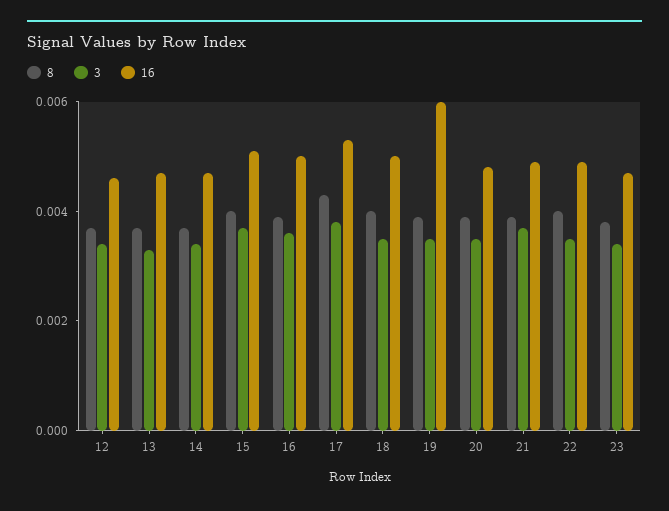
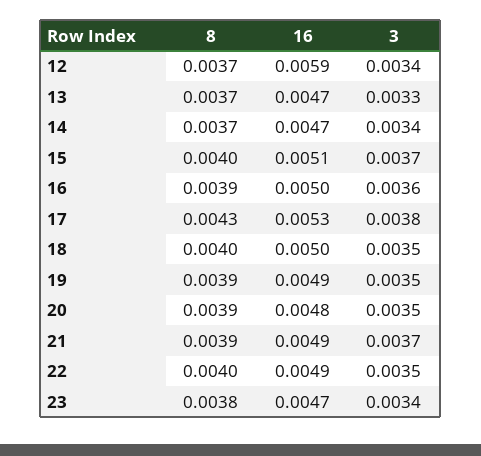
16, 12: 0.0045 -> 0.0059
16, 19: 0.006 -> 0.0049

